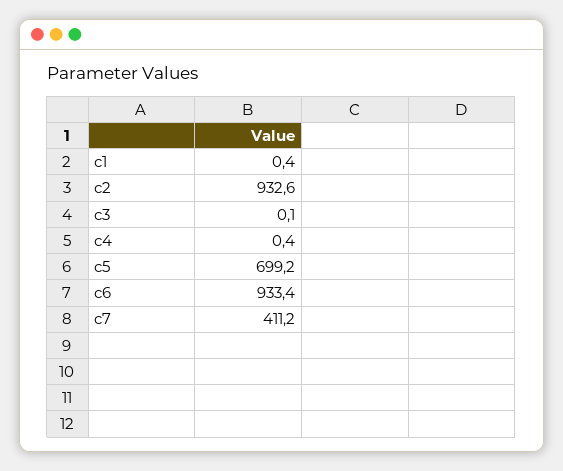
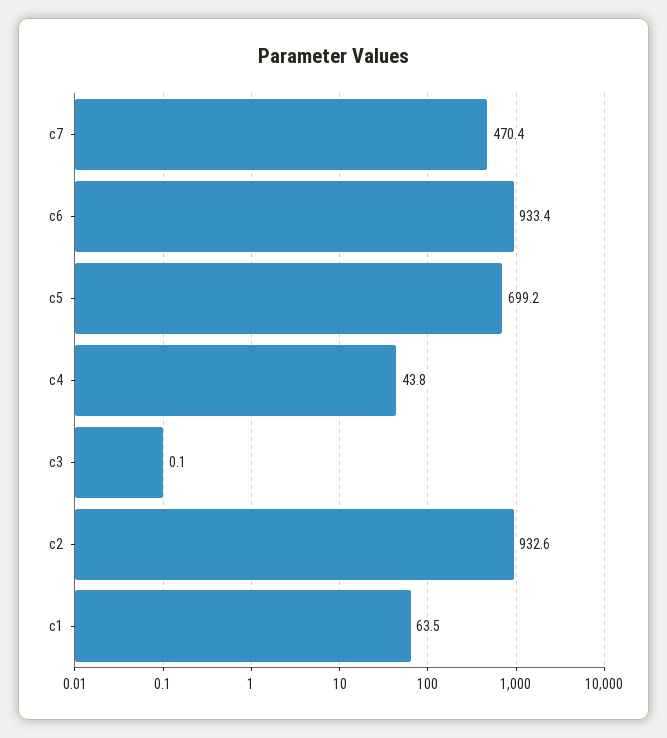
c1: 0.4 -> 63.5
c4: 0.4 -> 43.8
c7: 411.2 -> 470.4

